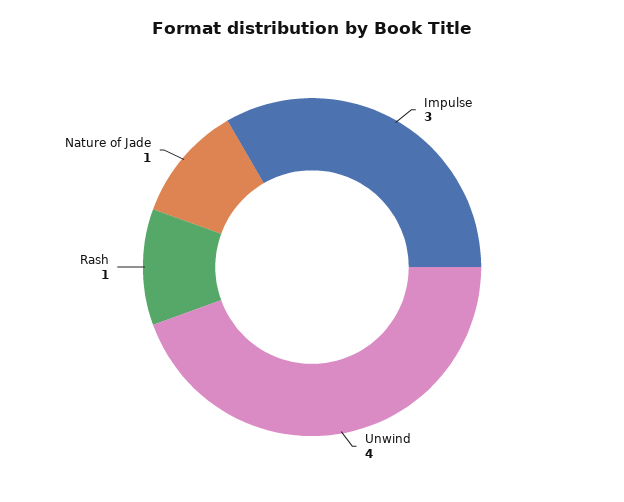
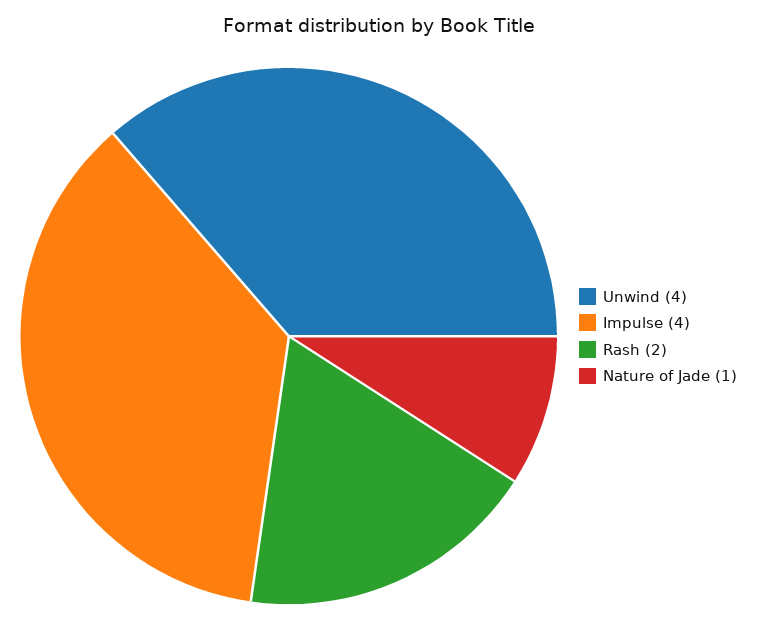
Impulse: 3 -> 4
Rash: 1 -> 2

